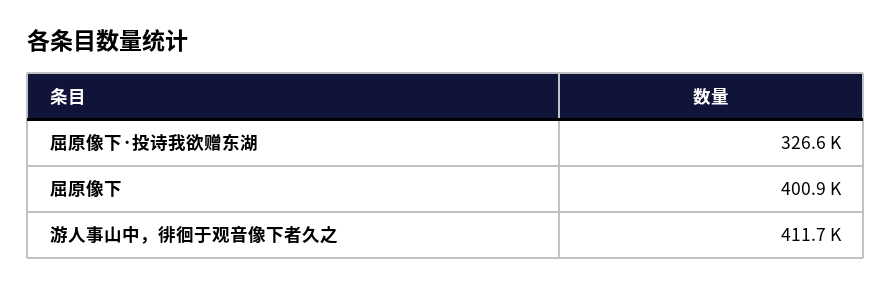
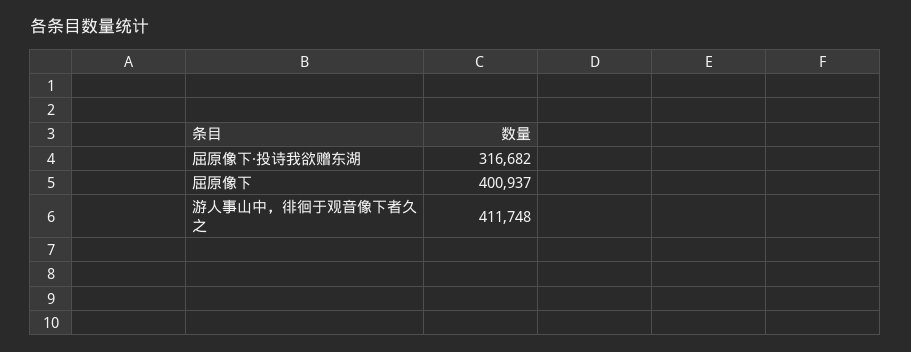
屈原像下·投诗我欲赠东湖: 326600 -> 316682

